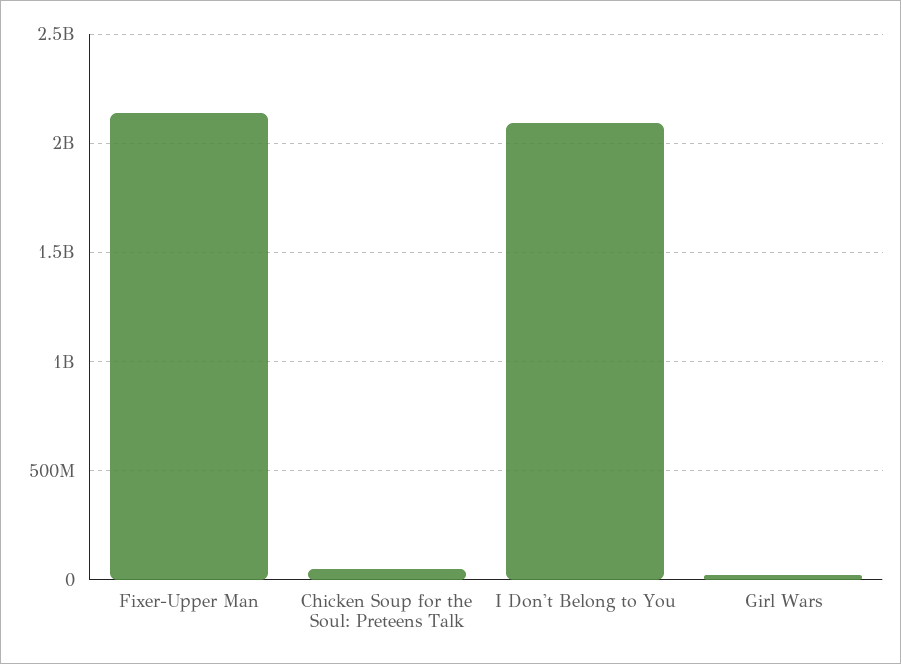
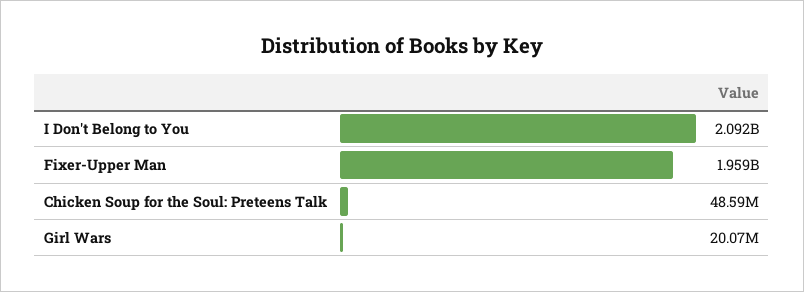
Fixer-Upper Man: 2150000000 -> 1959000000

